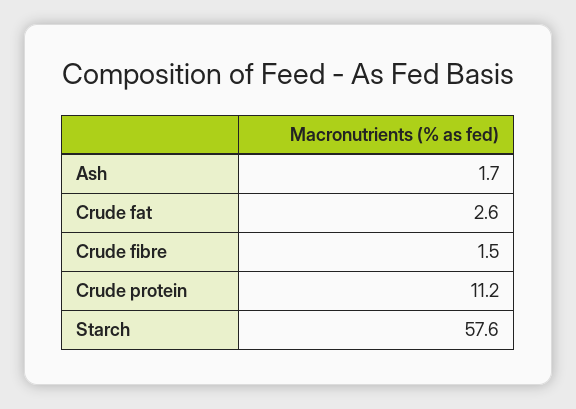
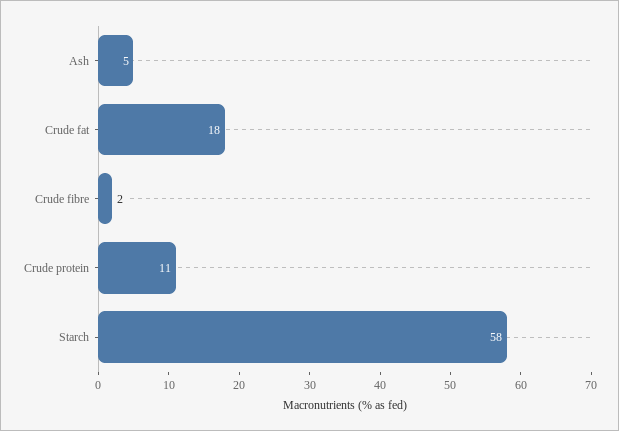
Ash: 1.7 -> 5
Crude fat: 2.6 -> 18

